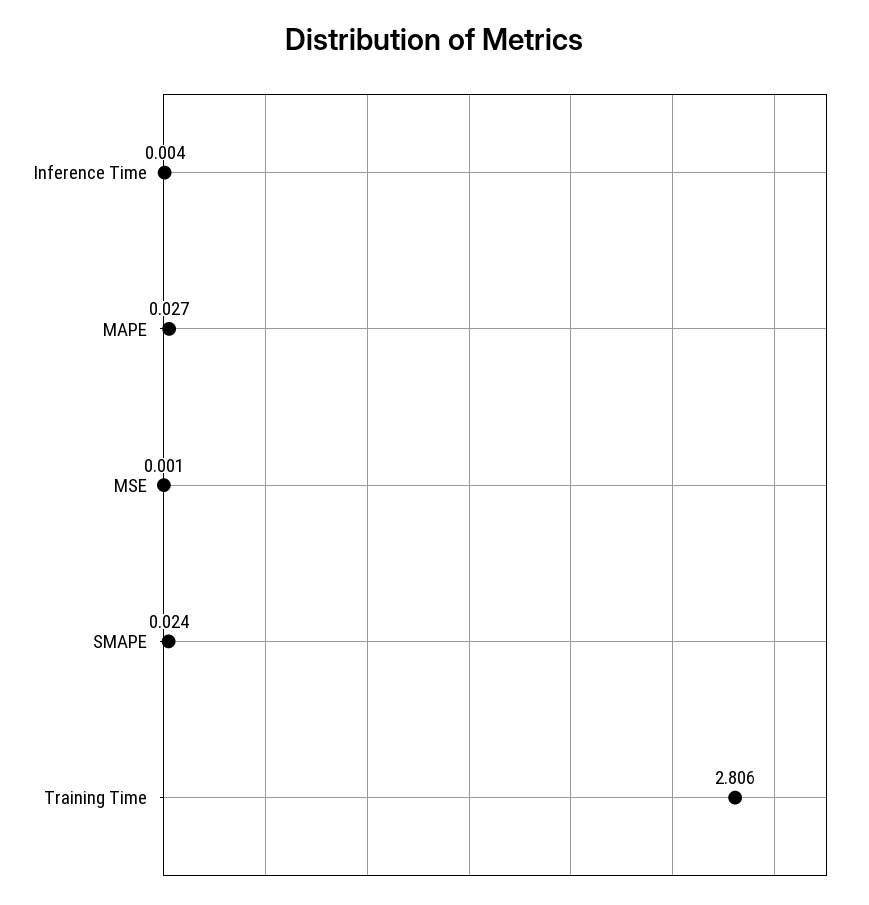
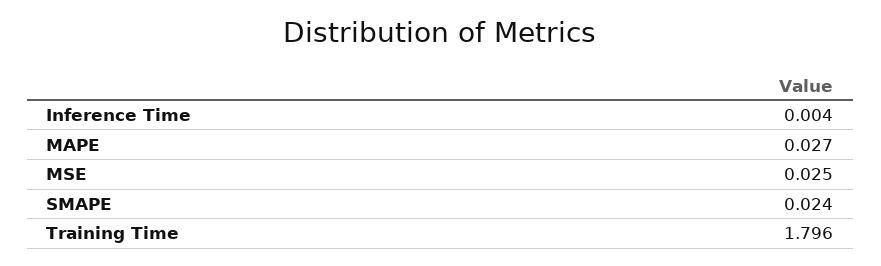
MSE: 0.001 -> 0.025
Training Time: 2.806 -> 1.796

